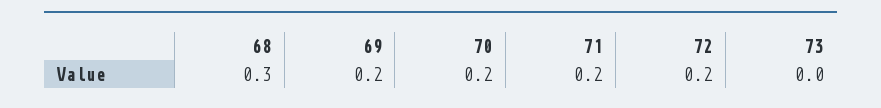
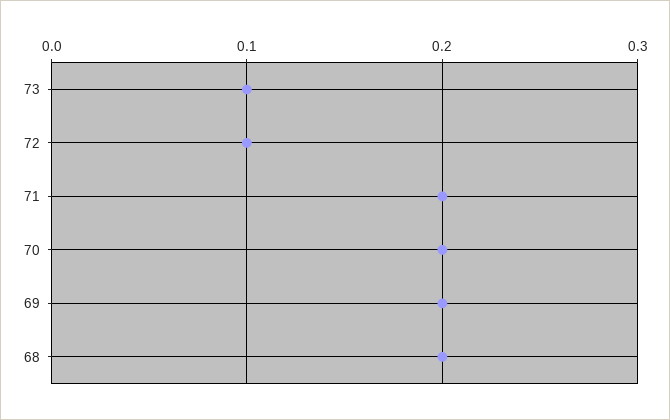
68: 0.3 -> 0.2
72: 0.2 -> 0.1
73: 0 -> 0.1

